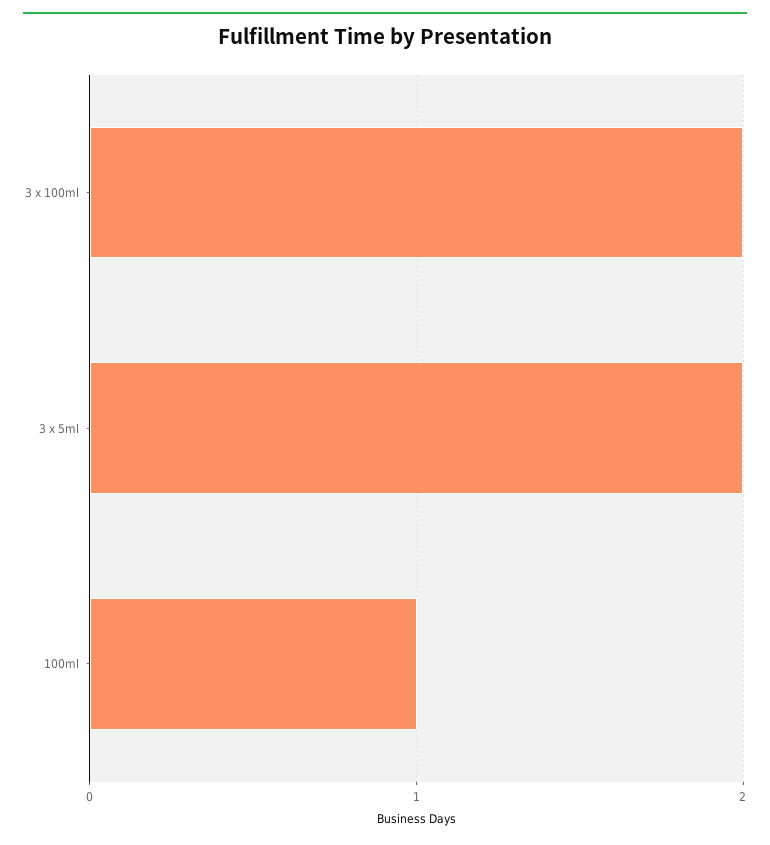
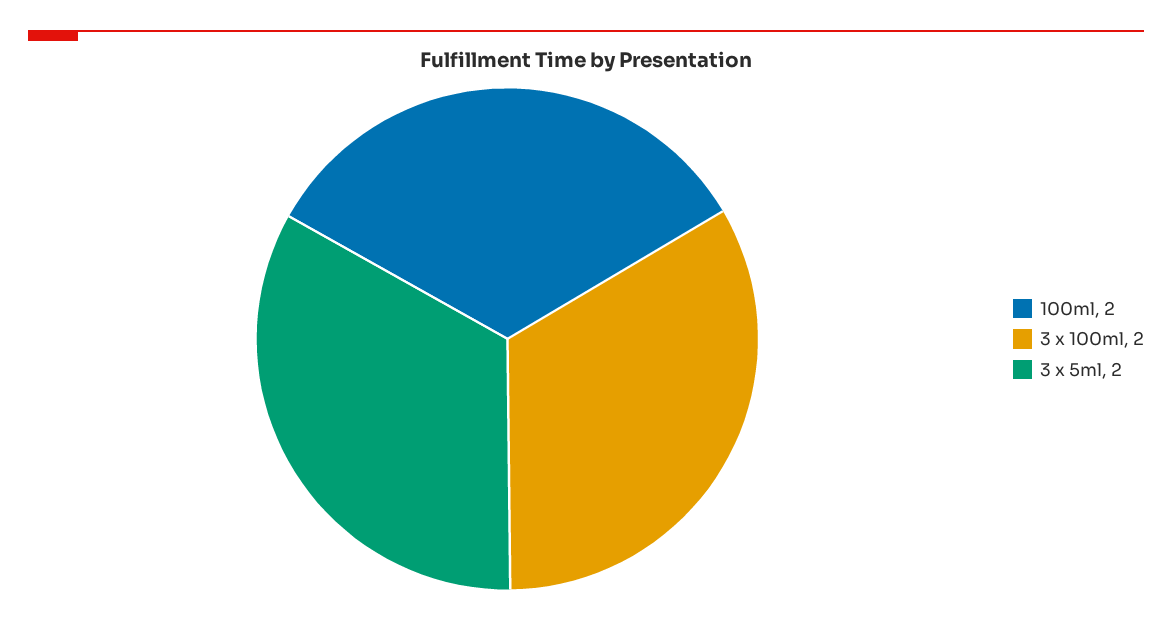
100ml: 1 -> 2

